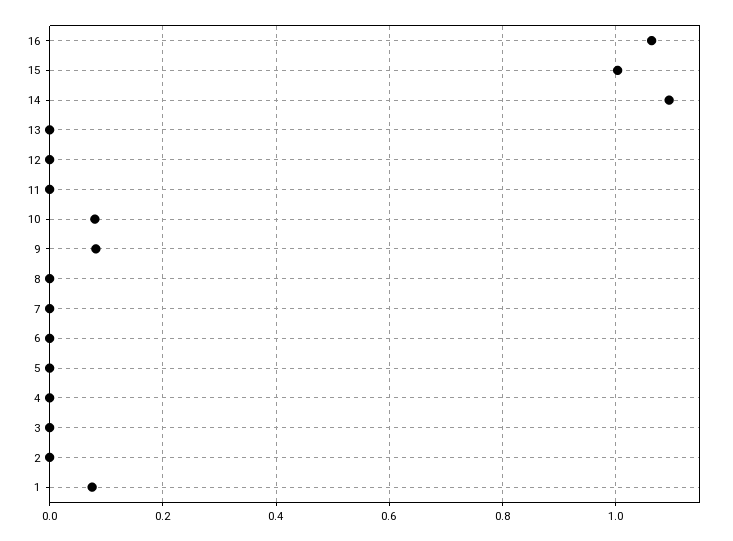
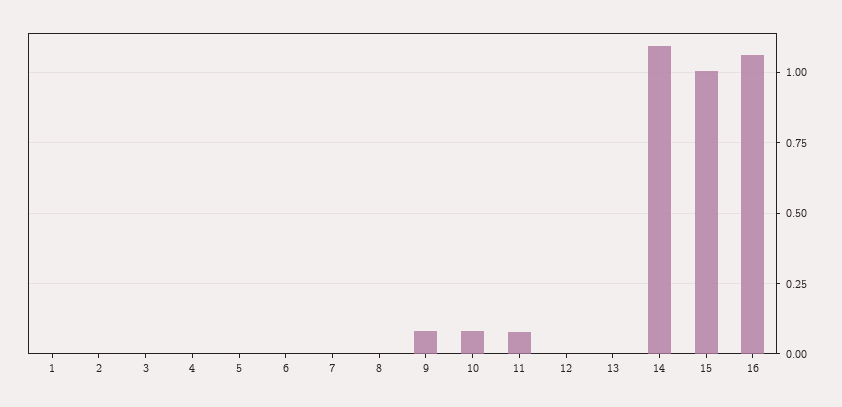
11: 0 -> 0.075
1: 0.08 -> 0

